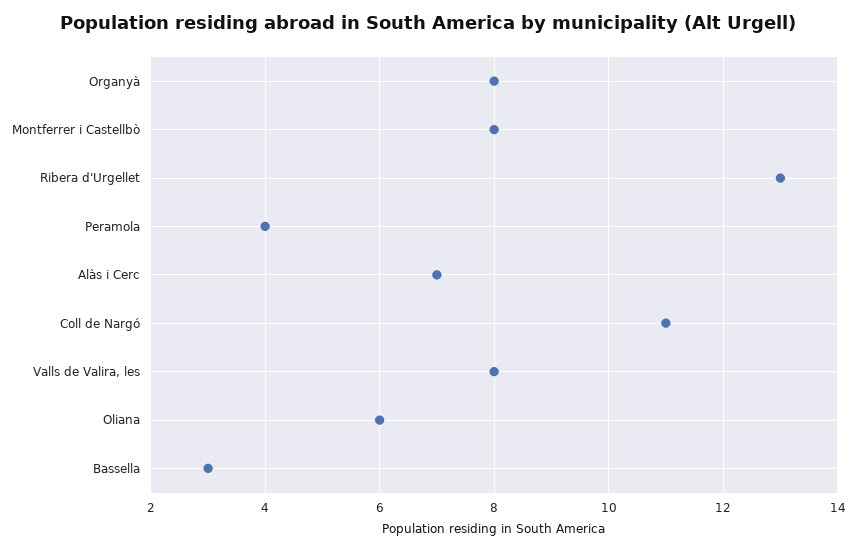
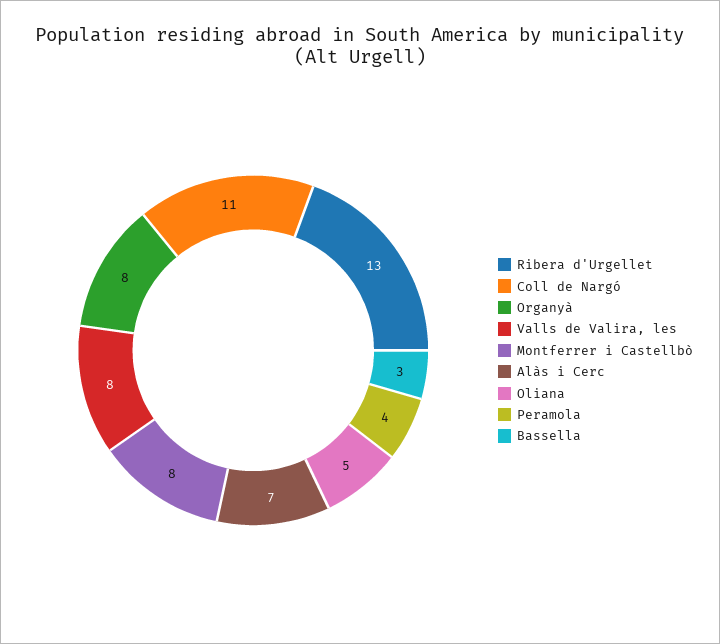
Oliana: 6 -> 5

